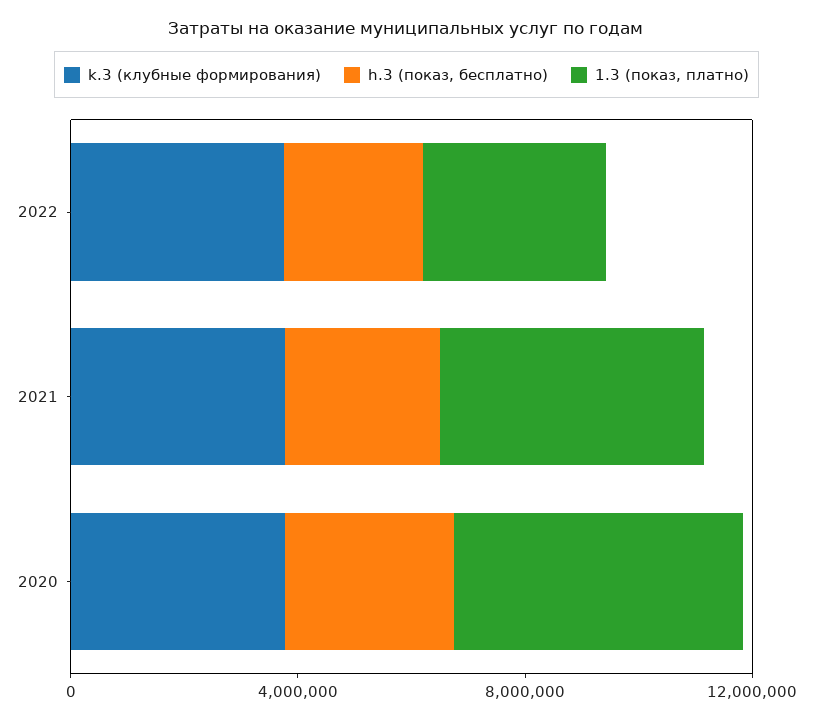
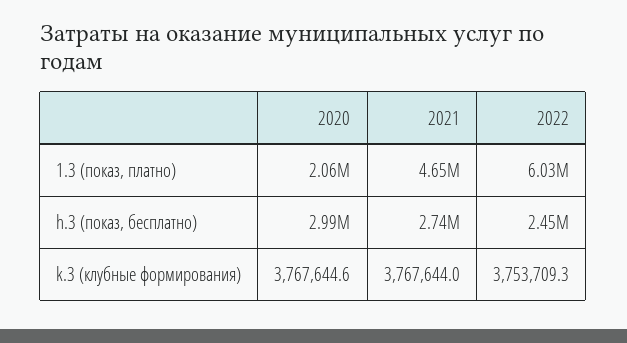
1.3 (показ, платно), 2022: 3000000 -> 6030000
1.3 (показ, платно), 2020: 5000000 -> 2060000

